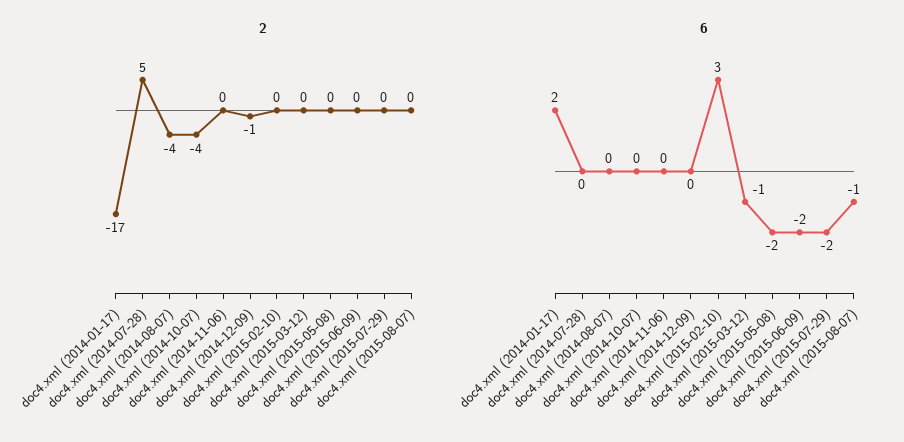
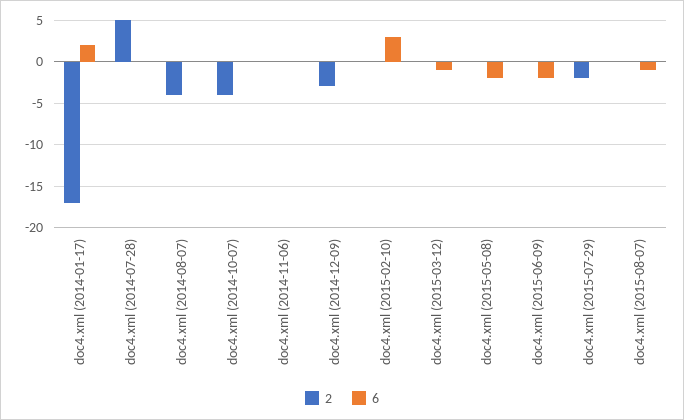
2, doc4.xml (2014-12-09): -1 -> -3
2, doc4.xml (2015-07-29): 0 -> -2
6, doc4.xml (2015-07-29): -2 -> 0

